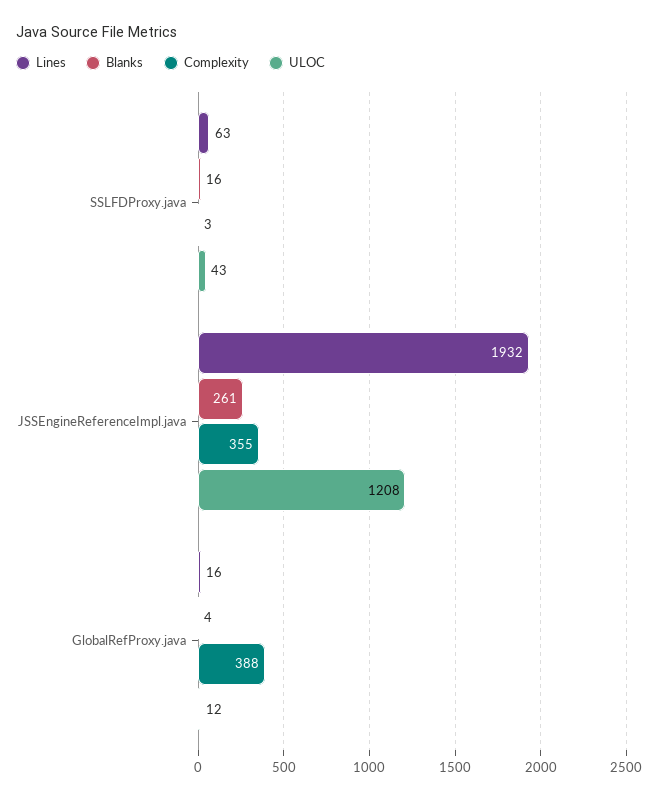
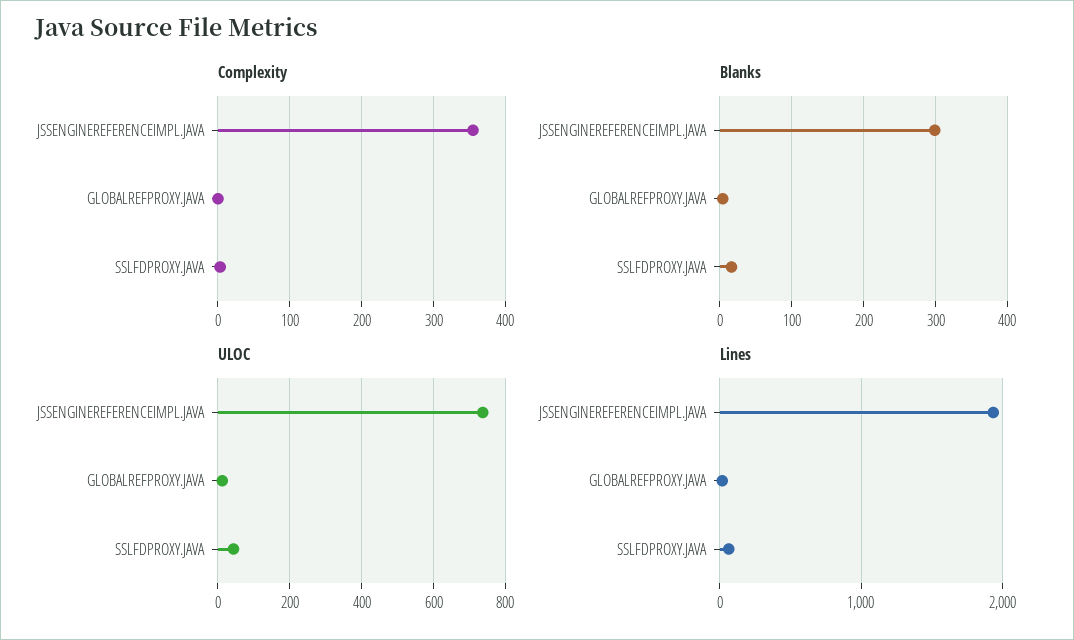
Blanks, JSSEngineReferenceImpl.java: 261 -> 300
ULOC, JSSEngineReferenceImpl.java: 1208 -> 740
Complexity, GlobalRefProxy.java: 388 -> 0

